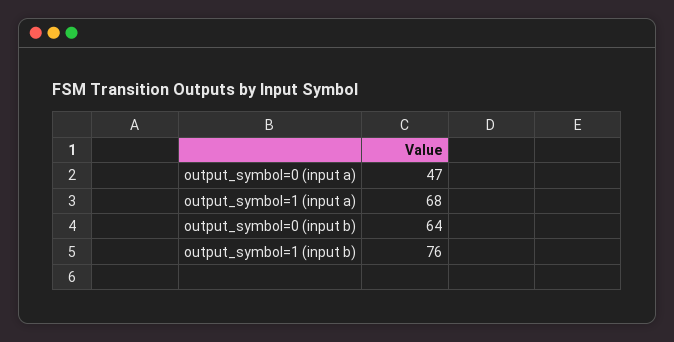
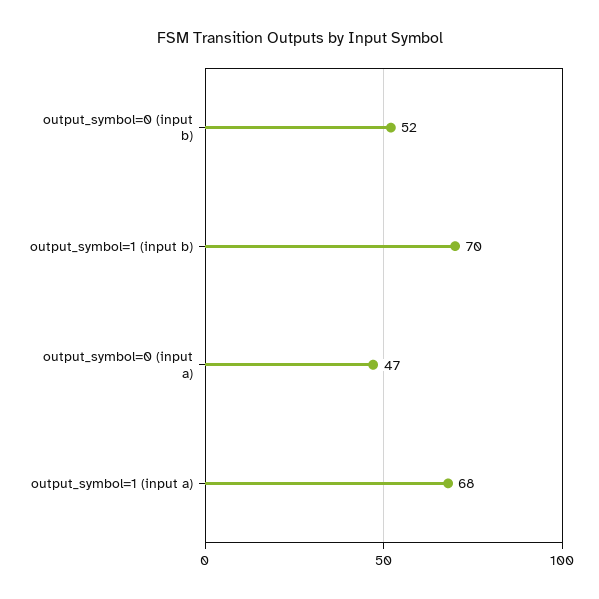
output_symbol=0 (input b): 64 -> 52
output_symbol=1 (input b): 76 -> 70

